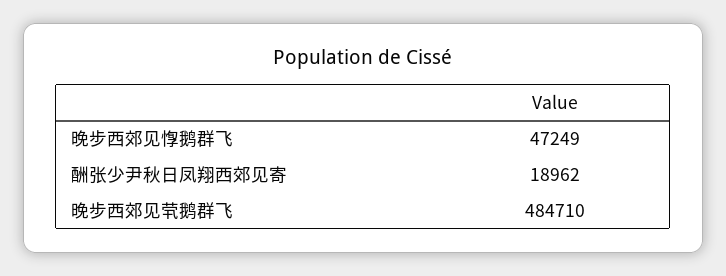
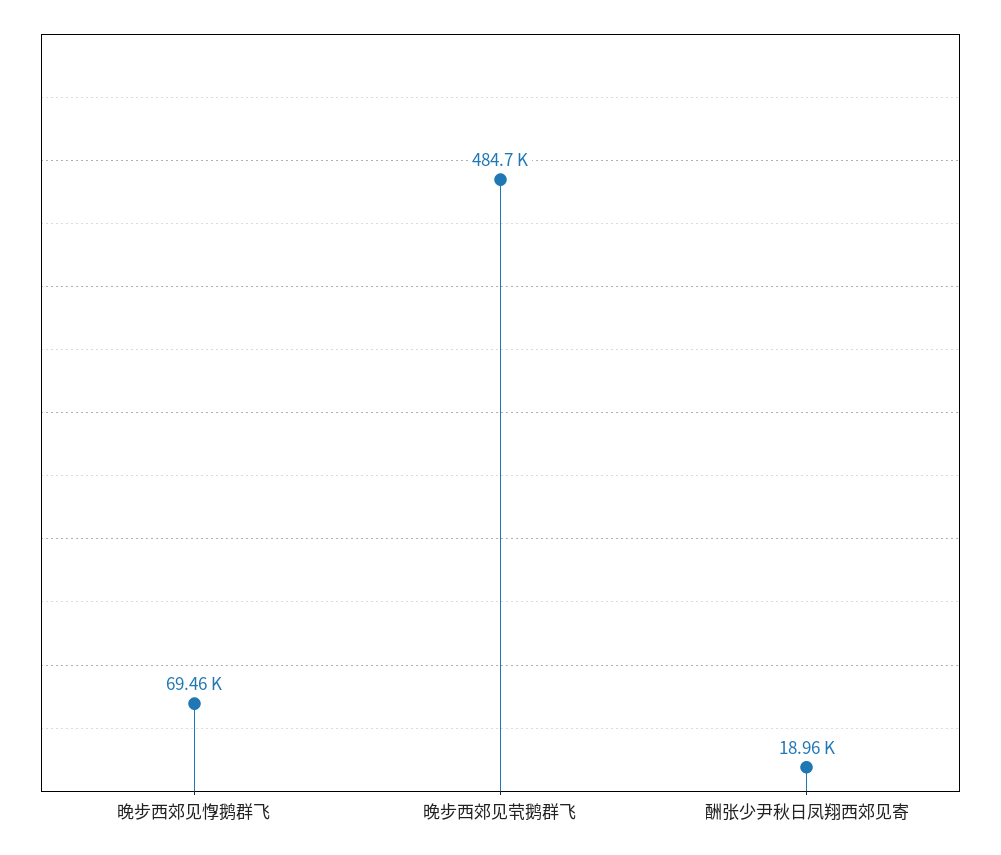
晚步西郊见惸鹅群飞: 47249 -> 69460

